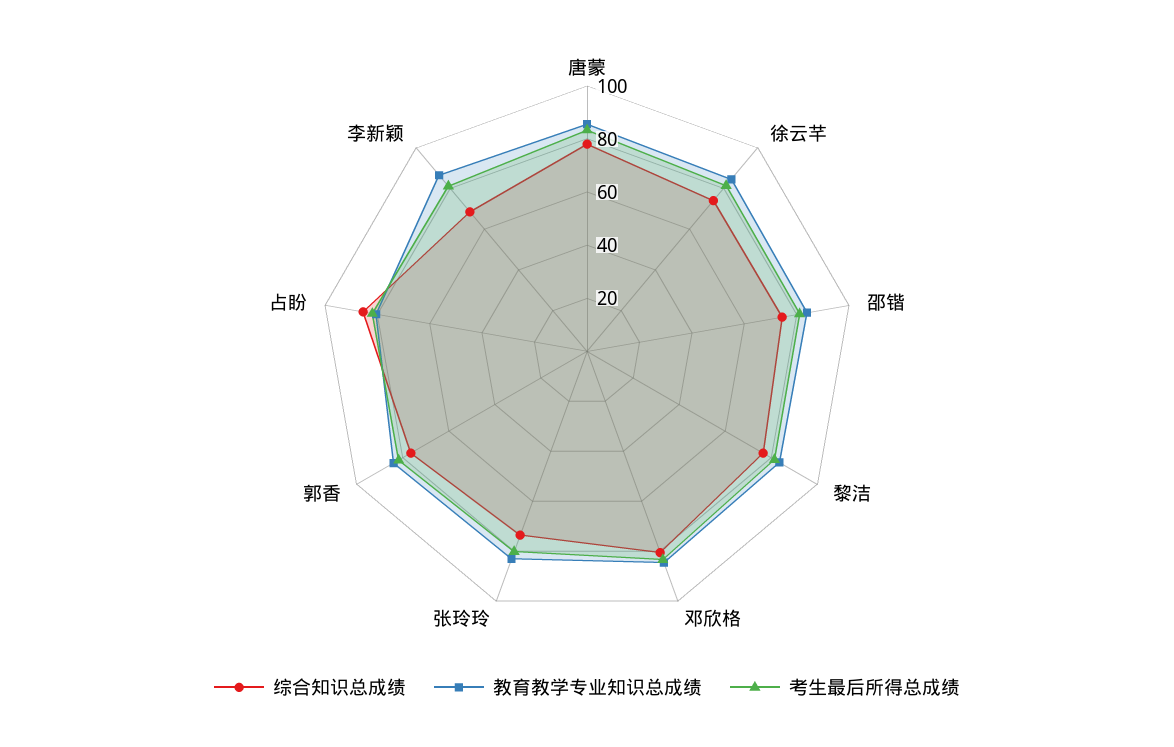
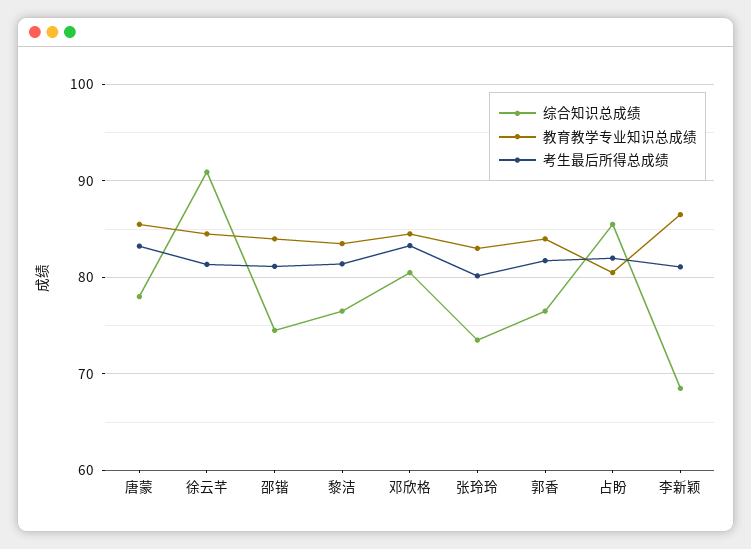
综合知识总成绩, 徐云芊: 75 -> 91

